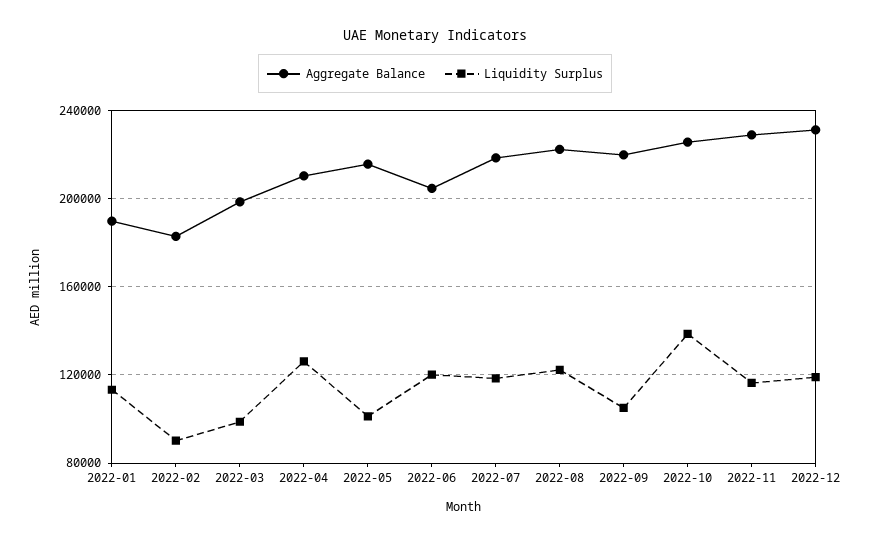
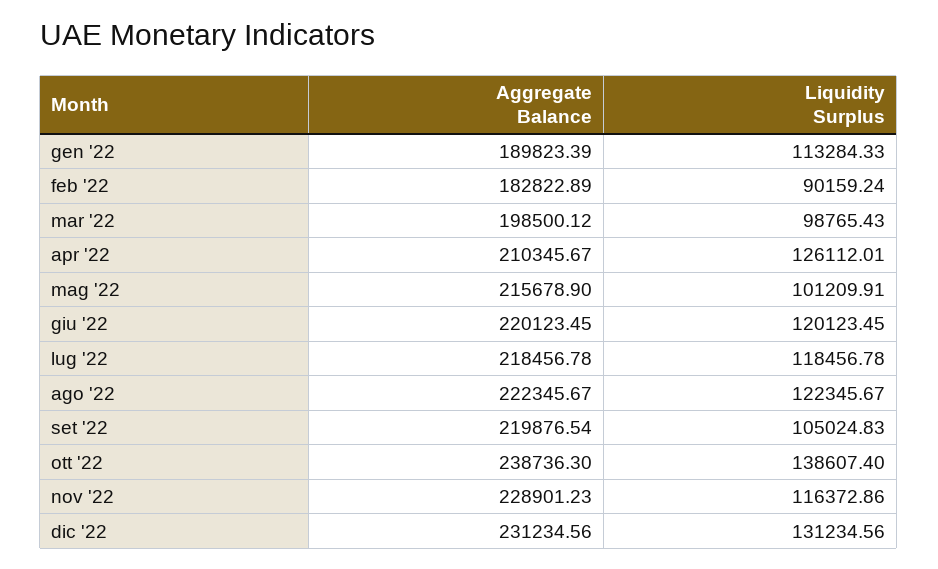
Aggregate Balance, 2022-06: 205000 -> 220123.45
Aggregate Balance, 2022-10: 225000 -> 238736.3
Liquidity Surplus, 2022-12: 120000 -> 131234.56

